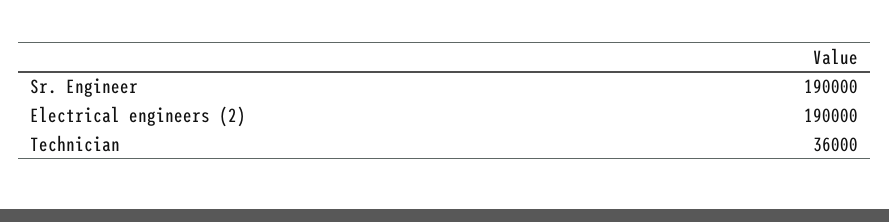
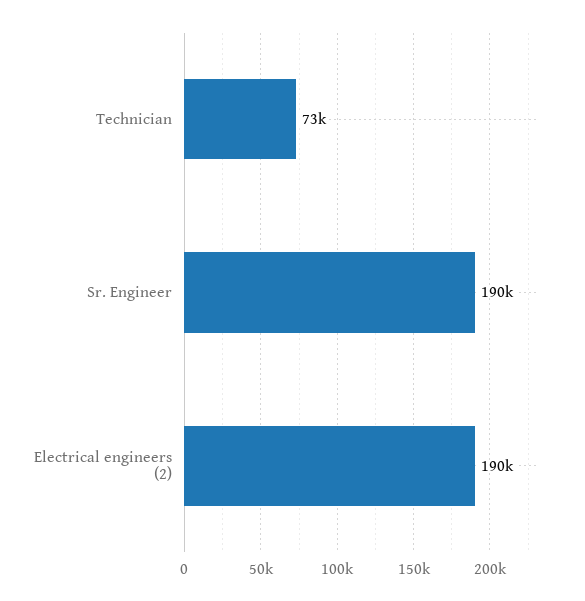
Technician: 36000 -> 73000

